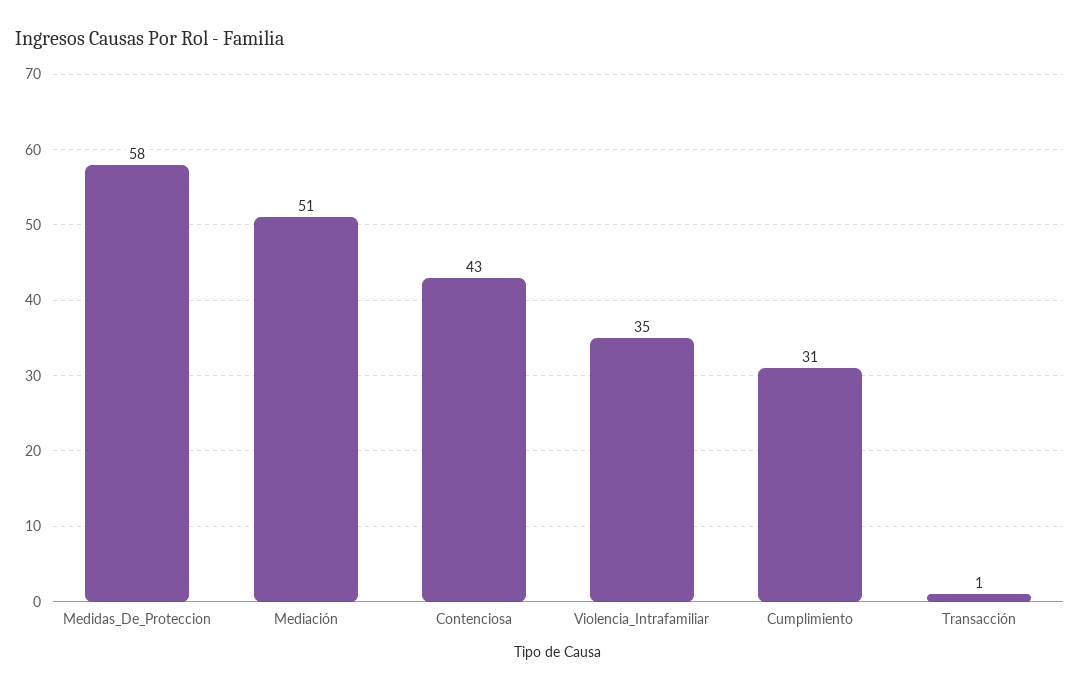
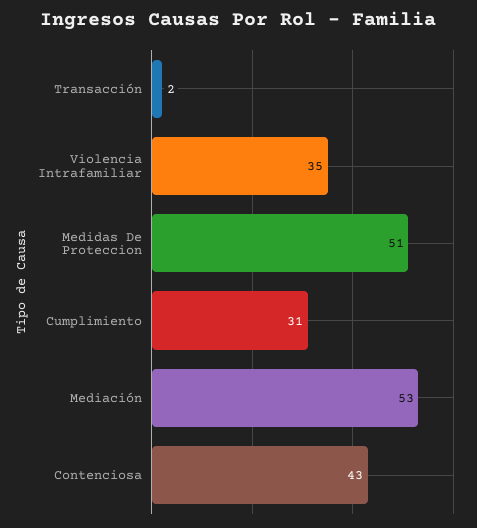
Medidas_De_Proteccion: 58 -> 51
Mediación: 51 -> 53
Transacción: 1 -> 2

